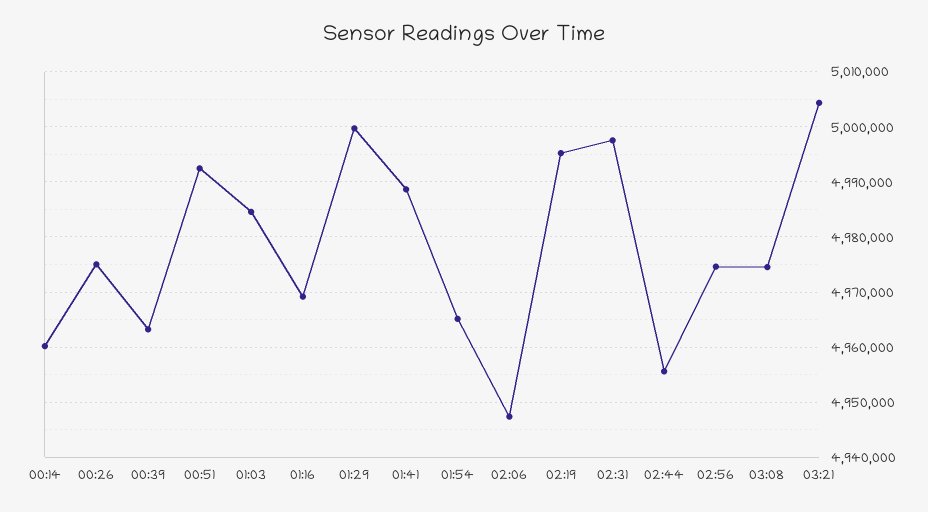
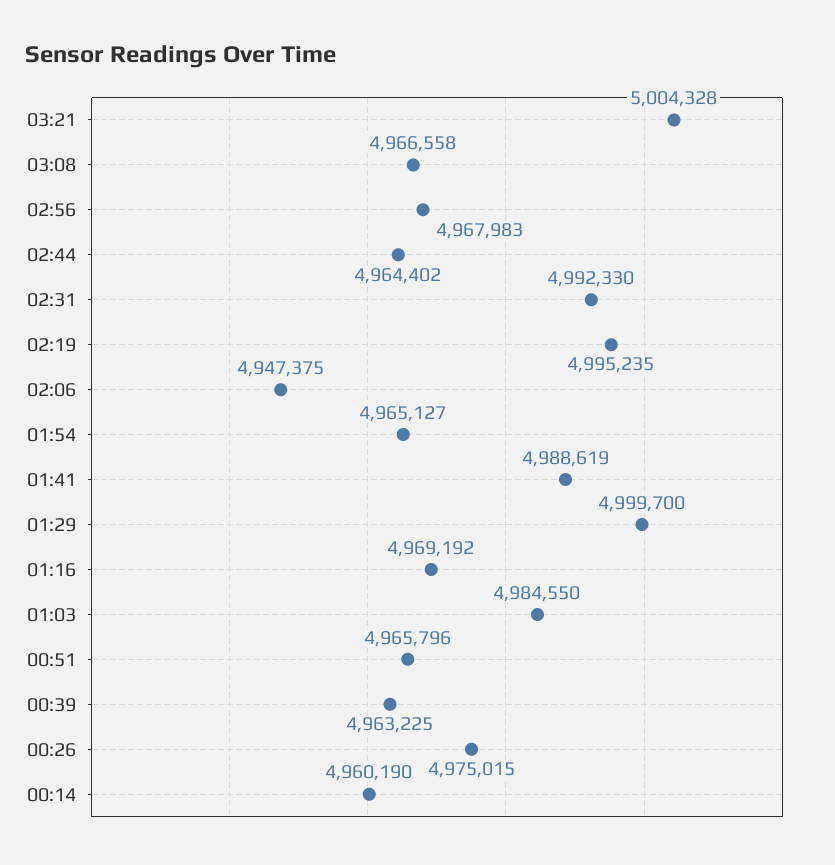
00:51: 4992000 -> 4965796
02:31: 4998000 -> 4992330
02:44: 4956000 -> 4964402
02:56: 4974000 -> 4967983
03:08: 4974000 -> 4966558

